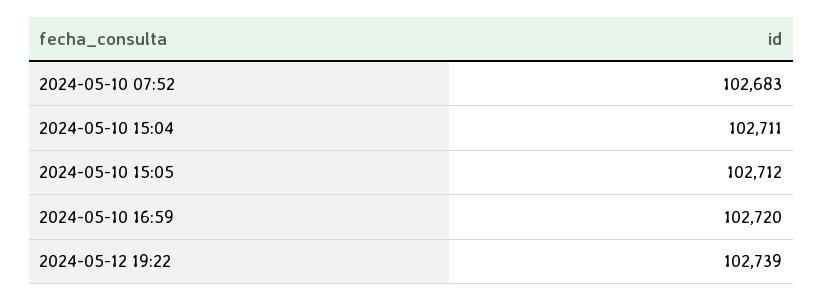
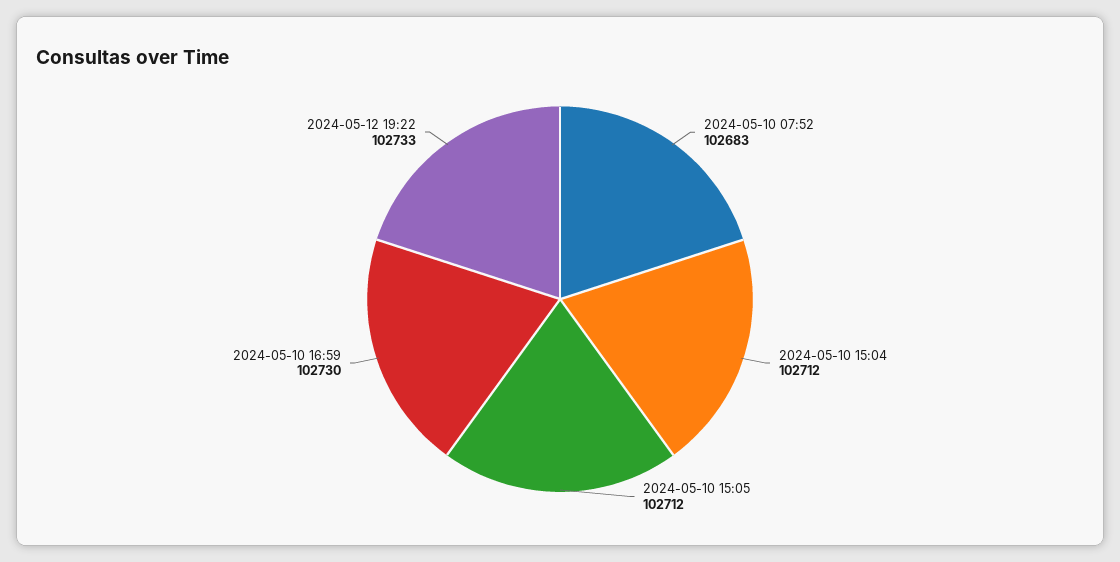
2024-05-10 15:04: 102711 -> 102712
2024-05-10 16:59: 102720 -> 102730
2024-05-12 19:22: 102739 -> 102733

